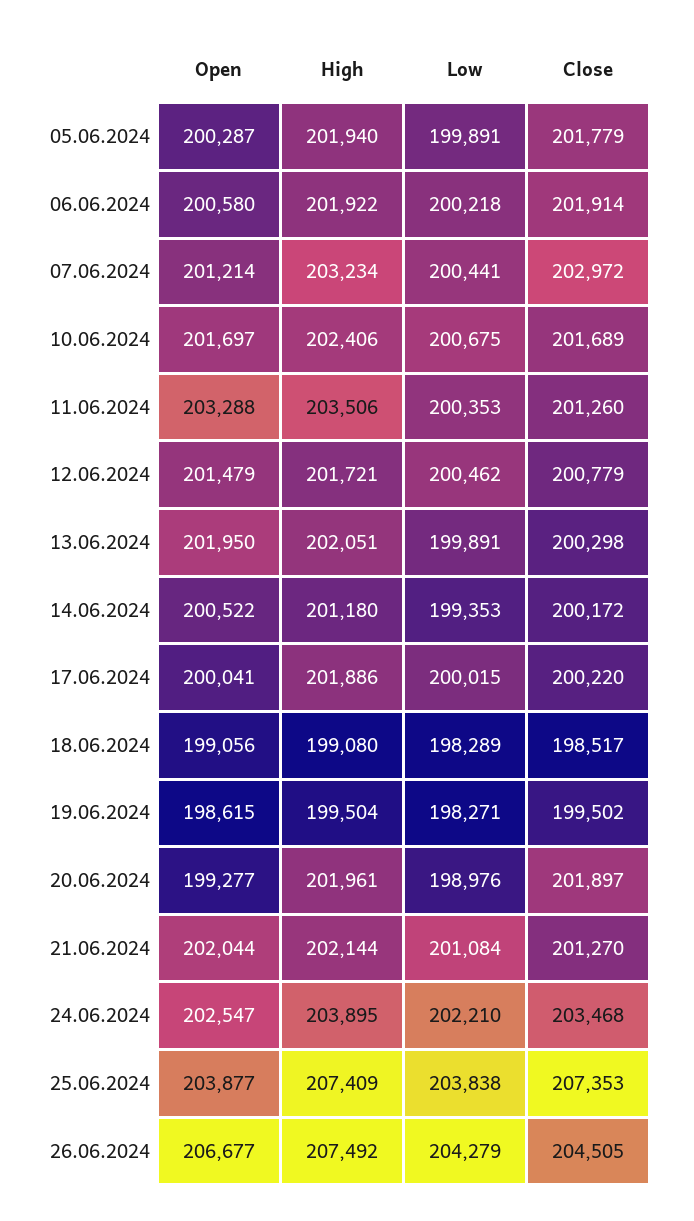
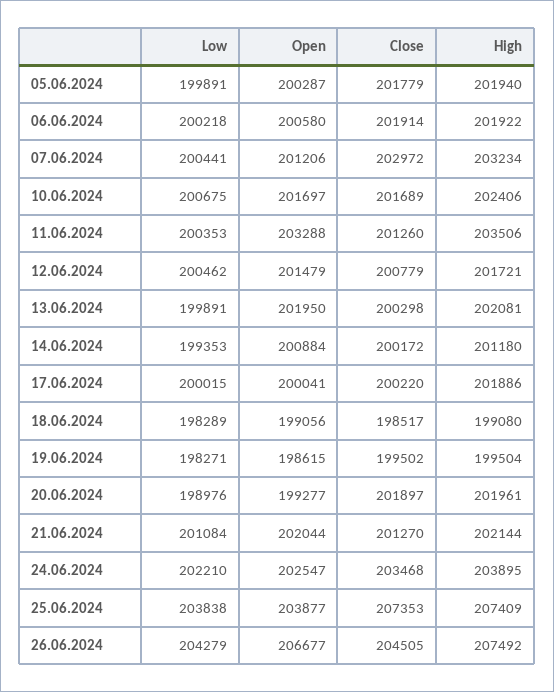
Open, 07.06.2024: 201214 -> 201206
High, 13.06.2024: 202051 -> 202081
Open, 14.06.2024: 200522 -> 200884

